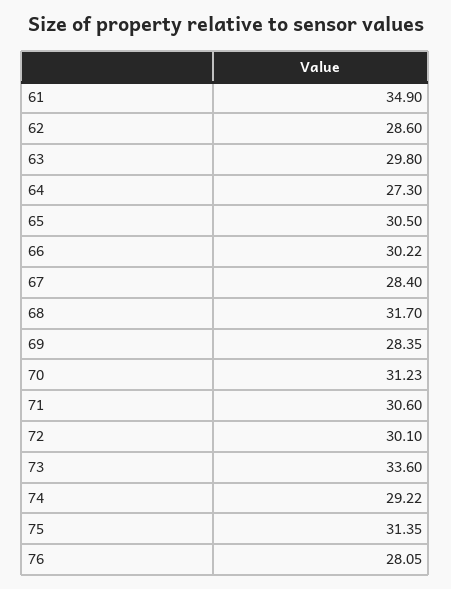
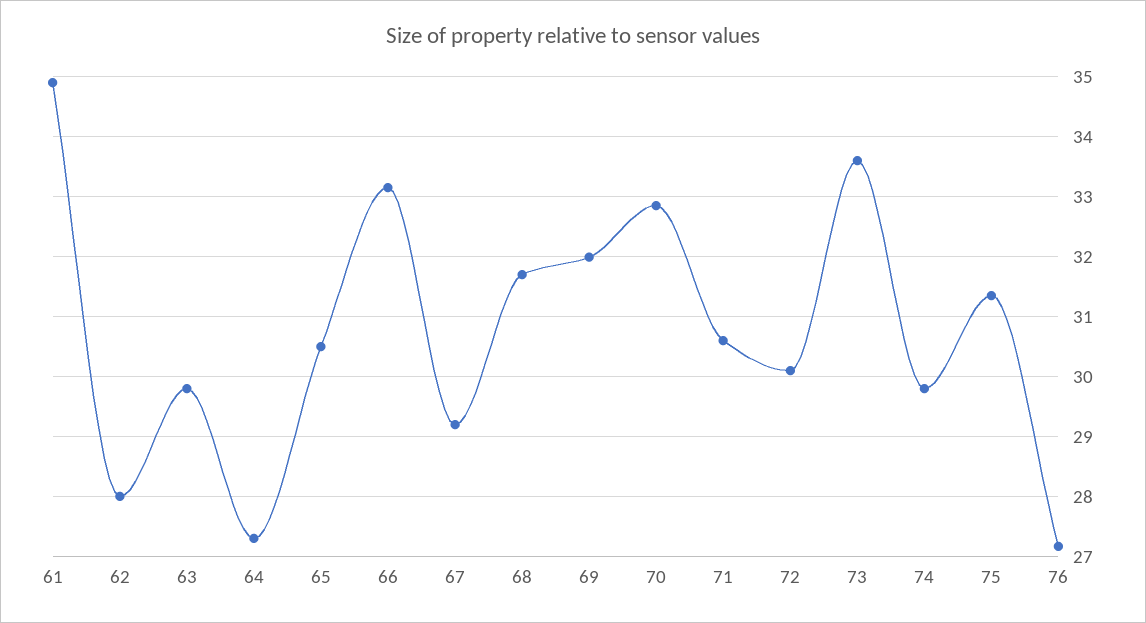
62: 28.6 -> 28
66: 30.22 -> 33.2
67: 28.4 -> 29.2
69: 28.35 -> 32
70: 31.23 -> 32.8
74: 29.22 -> 29.8
76: 28.05 -> 27.2

